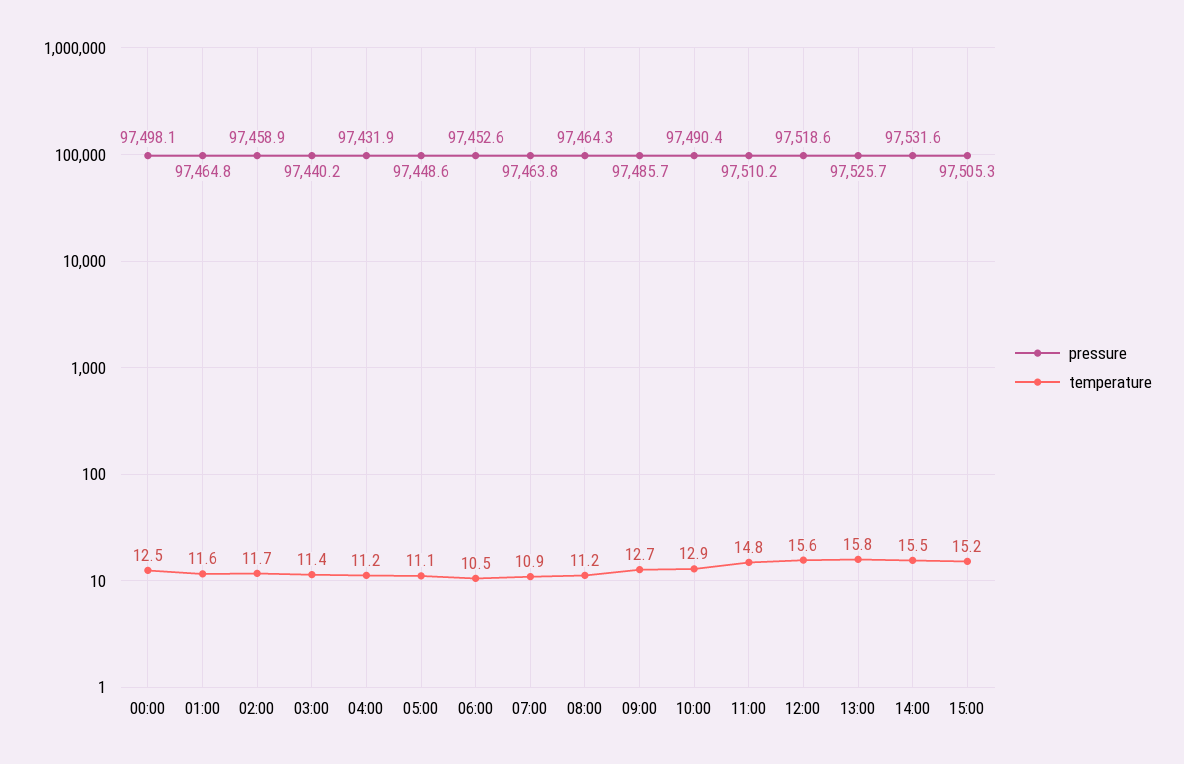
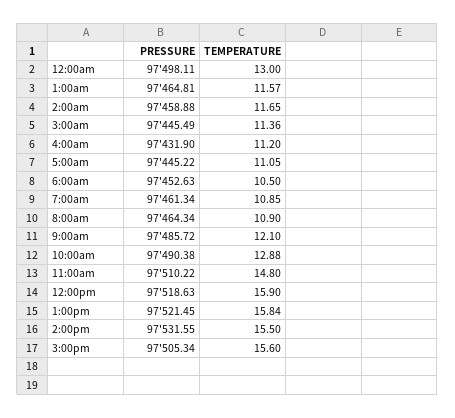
temperature, 00:00: 12.5 -> 13
pressure, 03:00: 97440.2 -> 97445.49
pressure, 05:00: 97448.6 -> 97445.22
pressure, 07:00: 97463.8 -> 97461.34
temperature, 08:00: 11.2 -> 10.9
temperature, 09:00: 12.7 -> 12.1
temperature, 12:00: 15.6 -> 15.9
pressure, 13:00: 97525.7 -> 97521.45
temperature, 15:00: 15.2 -> 15.6

